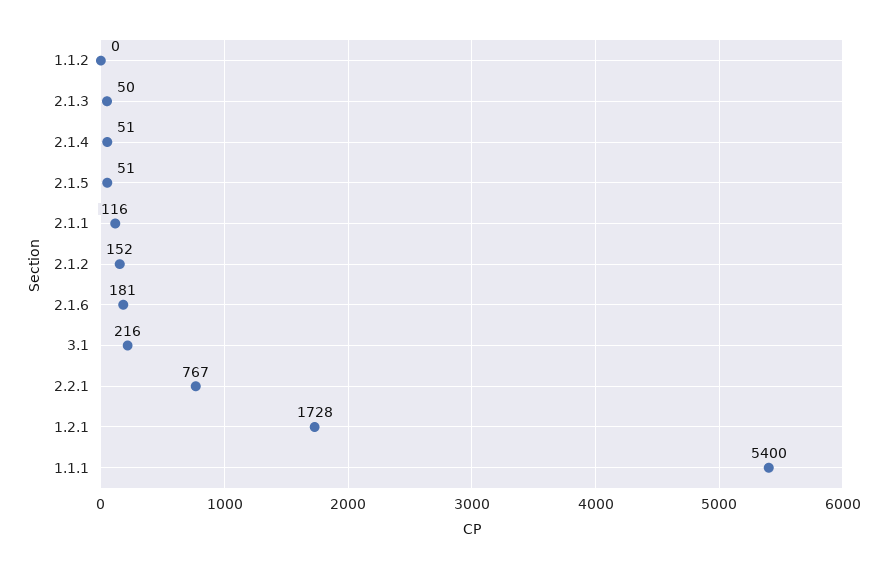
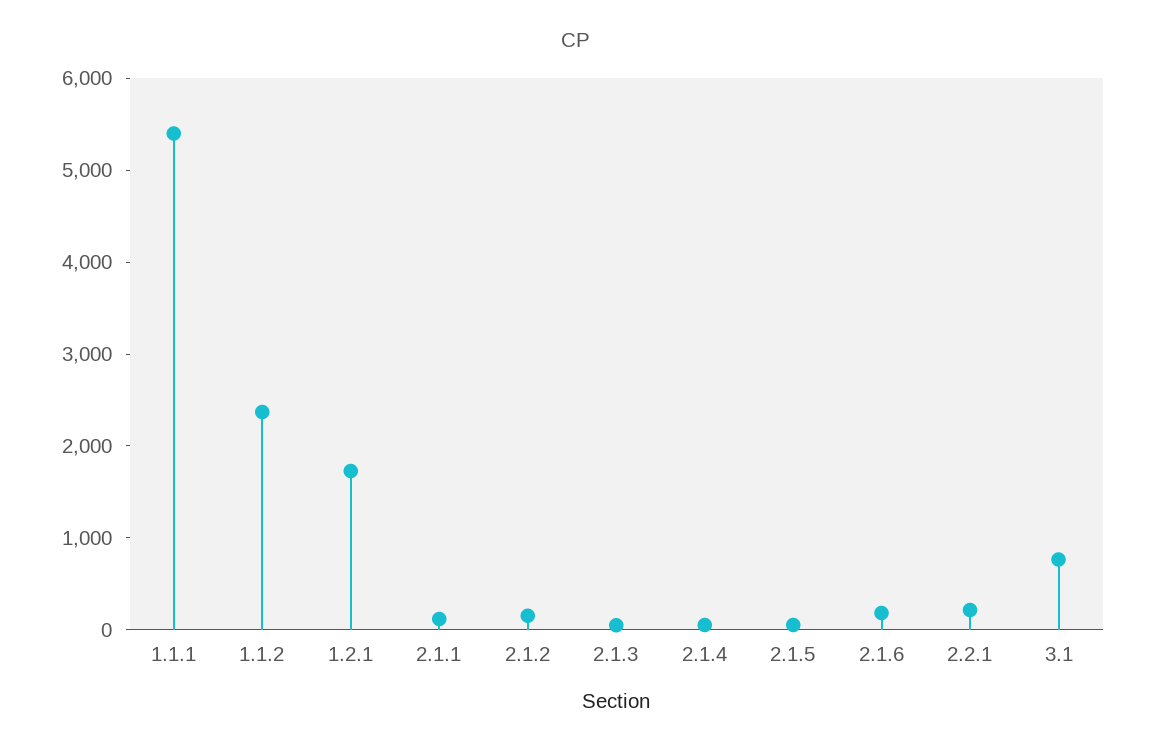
1.1.2: 0 -> 2400
3.1: 216 -> 800
2.2.1: 767 -> 200

